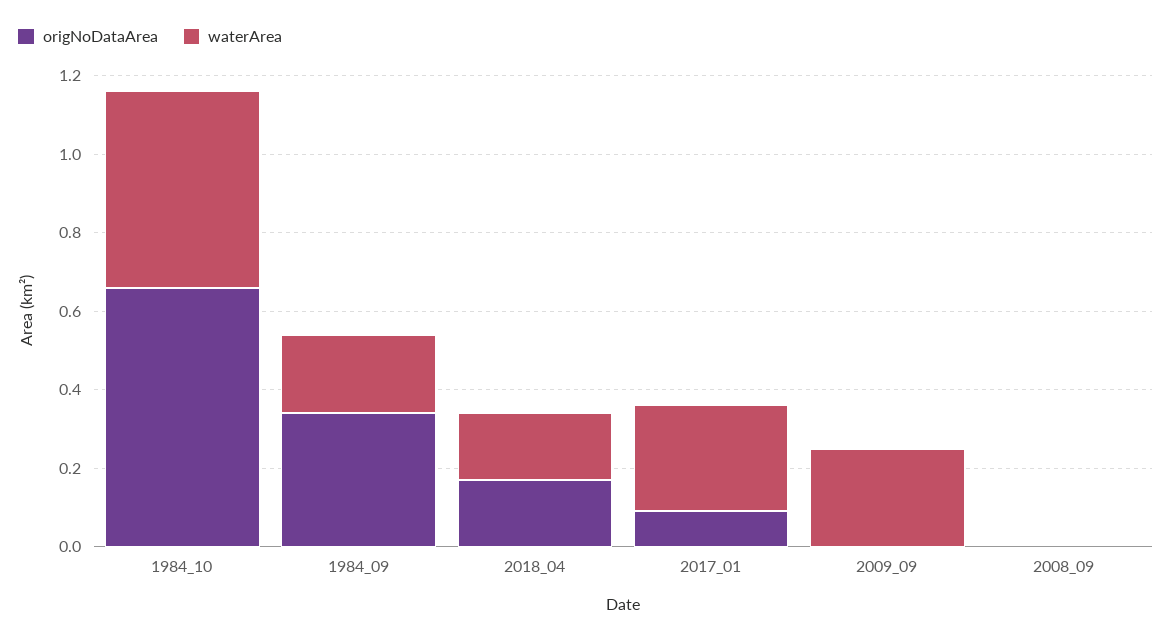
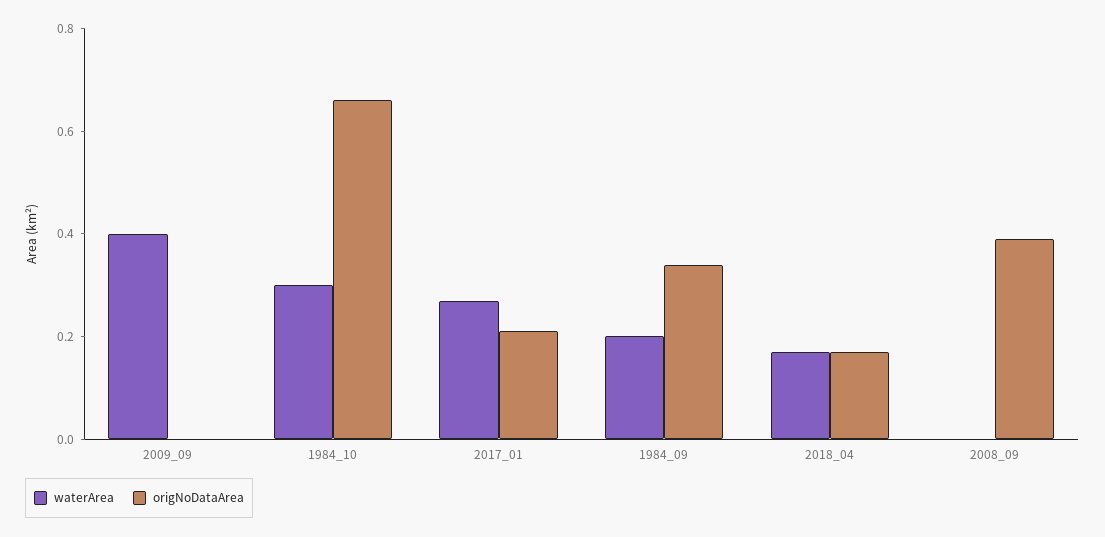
waterArea, 1984_10: 0.5 -> 0.3
origNoDataArea, 2017_01: 0.1 -> 0.2
waterArea, 2009_09: 0.25 -> 0.4
origNoDataArea, 2008_09: 0 -> 0.4

